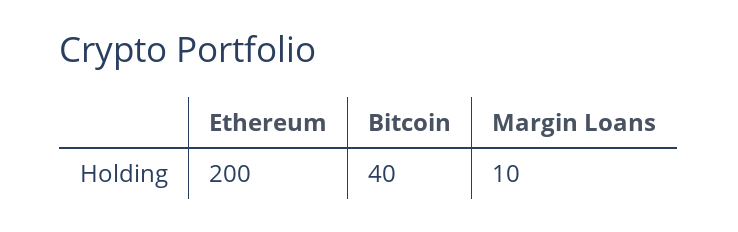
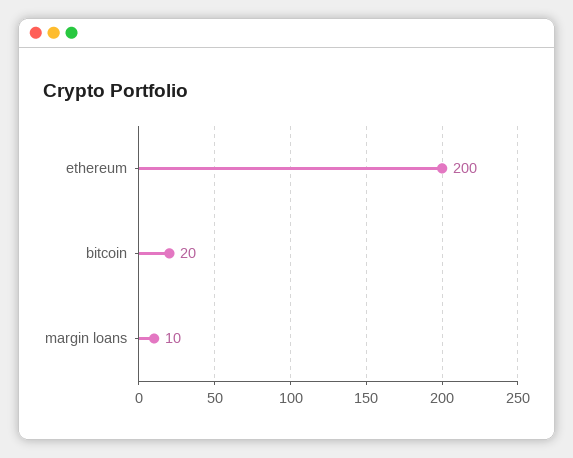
Bitcoin: 40 -> 20

